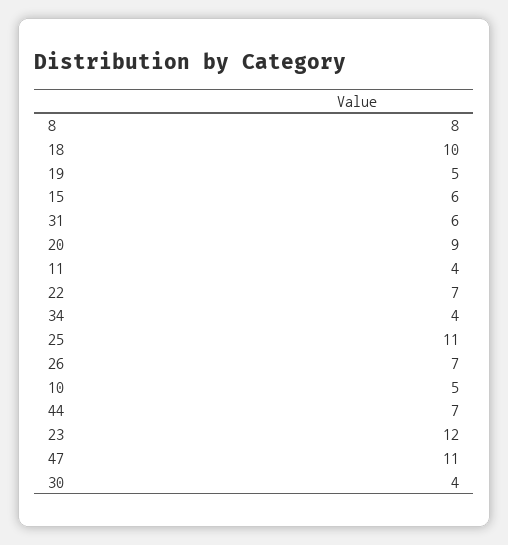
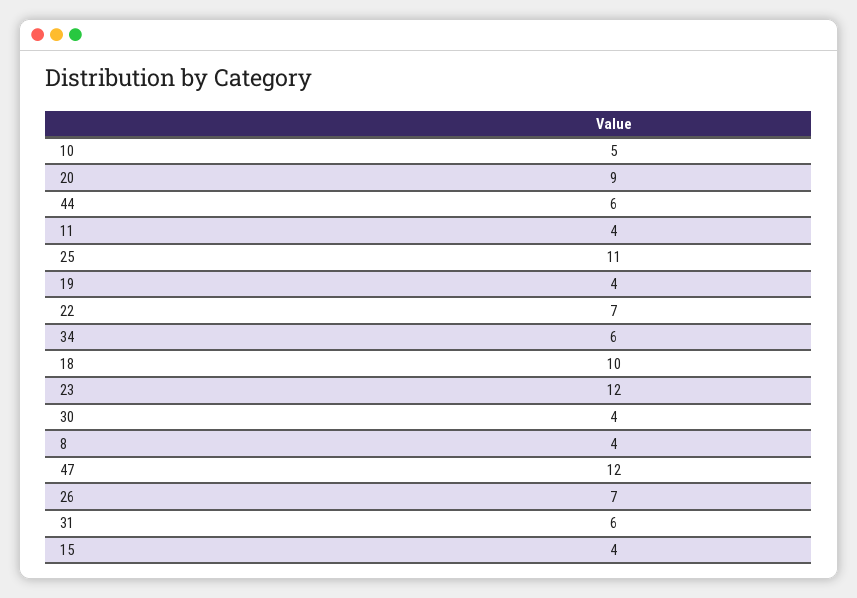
8: 8 -> 4
19: 5 -> 4
15: 6 -> 4
34: 4 -> 6
44: 7 -> 6
47: 11 -> 12

